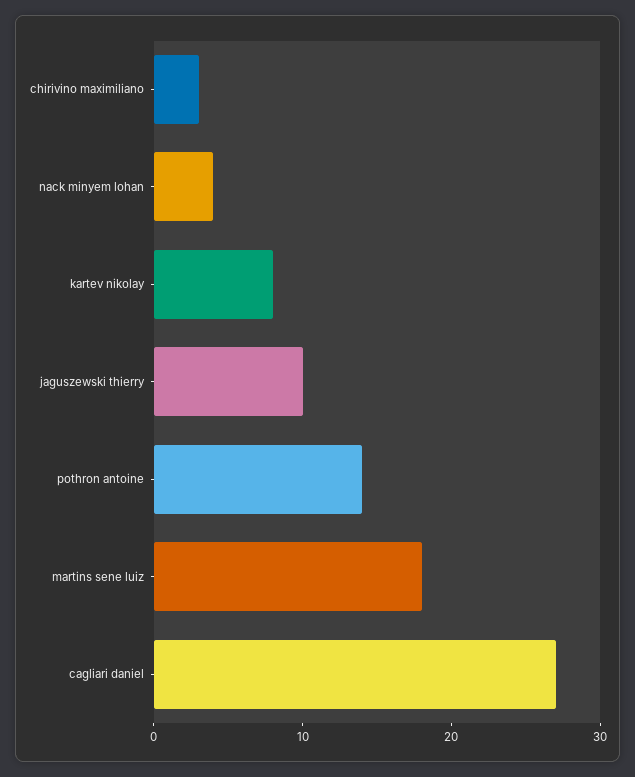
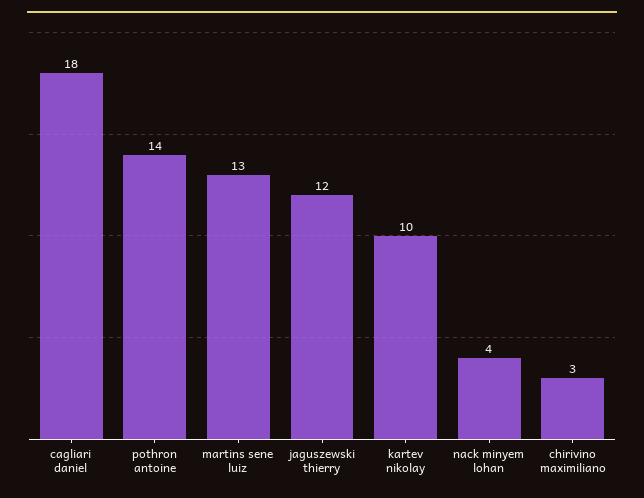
kartev nikolay: 8 -> 10
jaguszewski thierry: 10 -> 12
martins sene luiz: 18 -> 13
cagliari daniel: 27 -> 18

